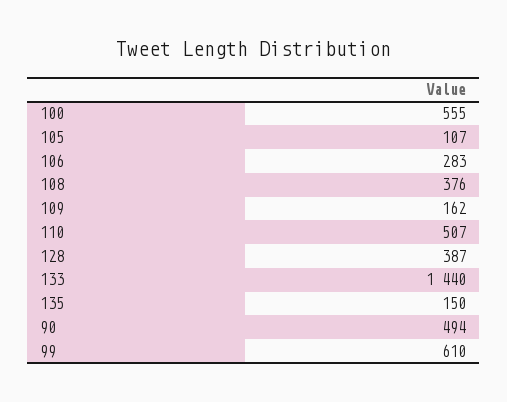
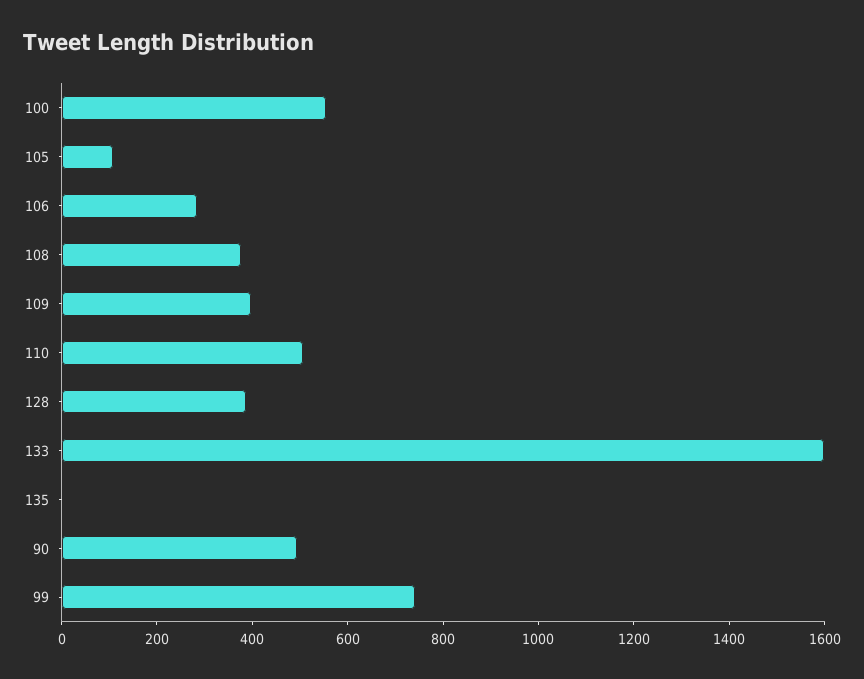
109: 162 -> 400
133: 1440 -> 1600
135: 150 -> 0
99: 610 -> 750

